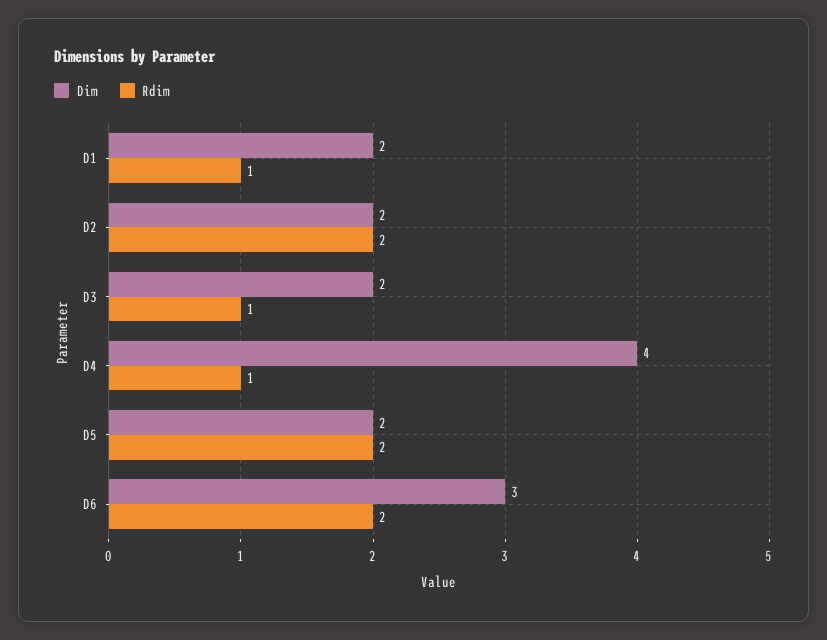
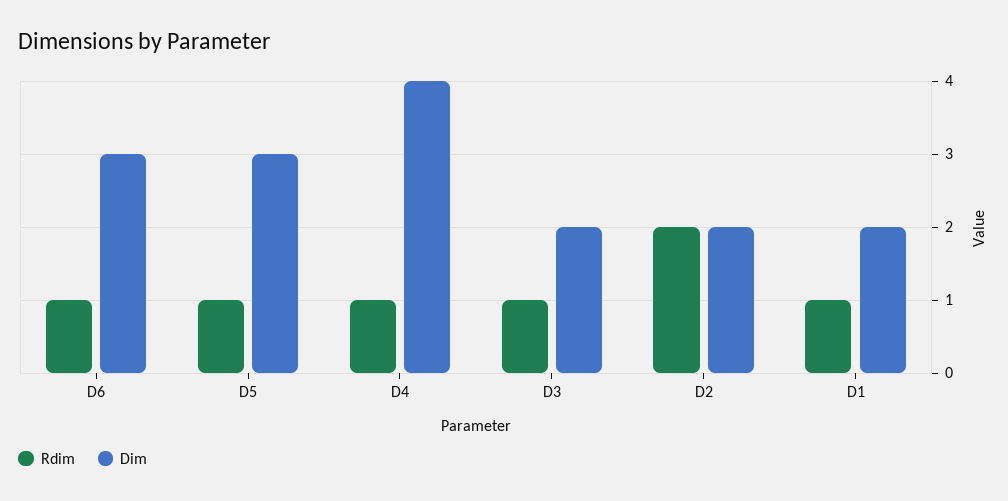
Dim, D5: 2 -> 3
Rdim, D5: 2 -> 1
Rdim, D6: 2 -> 1

